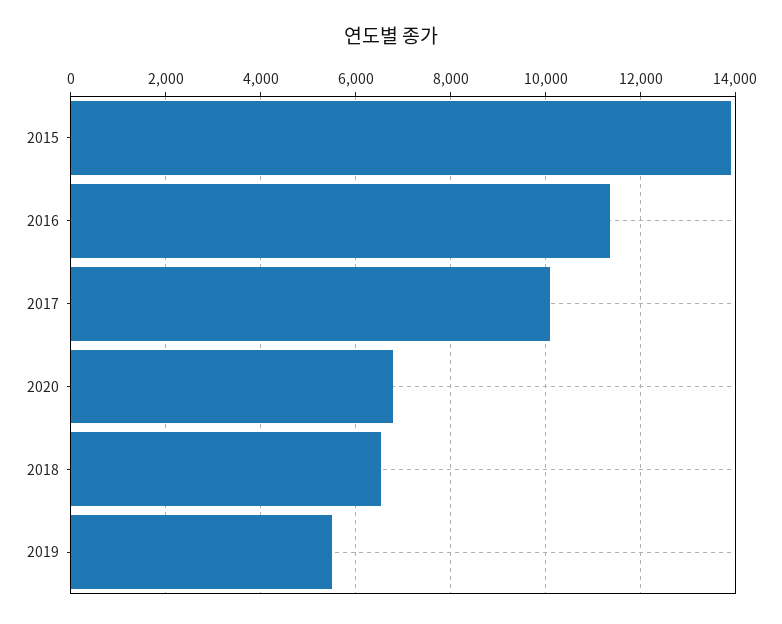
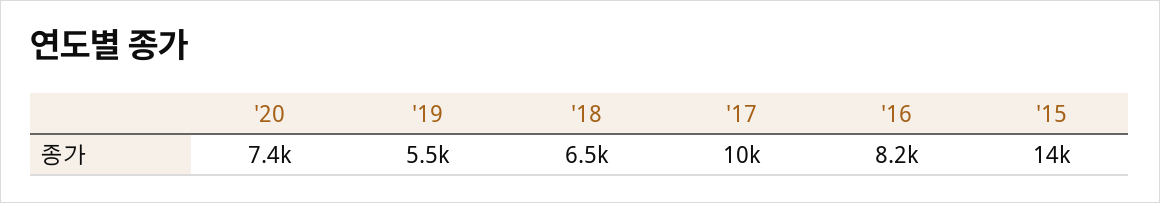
2016: 11400 -> 8200
2020: 6800 -> 7400

